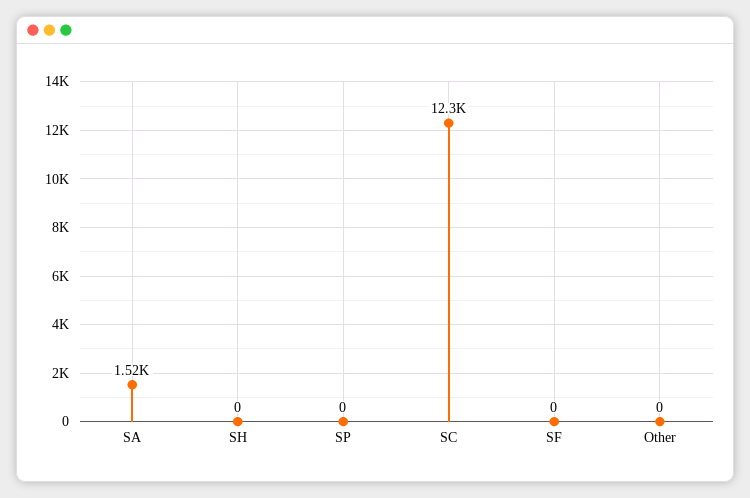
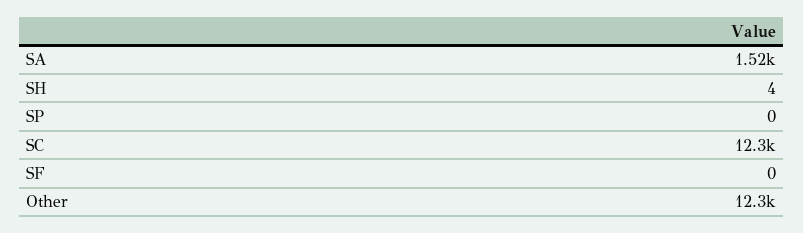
SH: 0 -> 4
Other: 0 -> 12300

